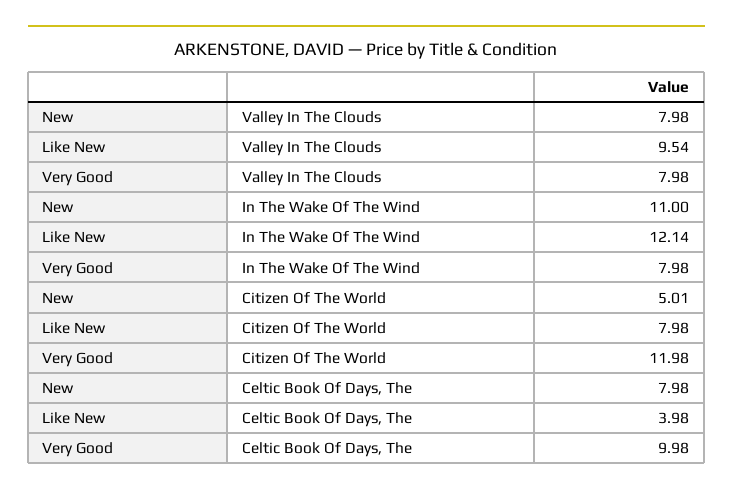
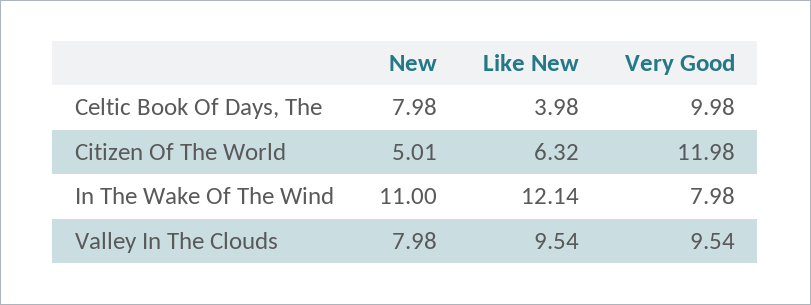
Very Good, Valley In The Clouds: 7.98 -> 9.54
Like New, Citizen Of The World: 7.98 -> 6.32

